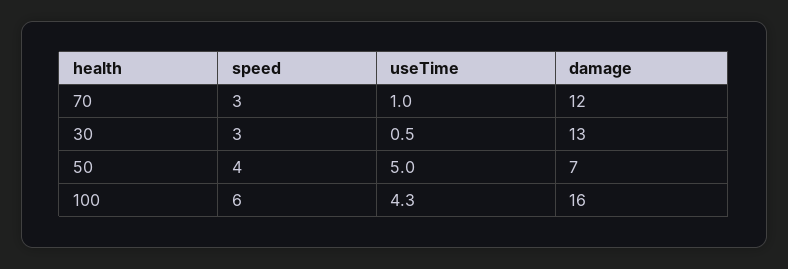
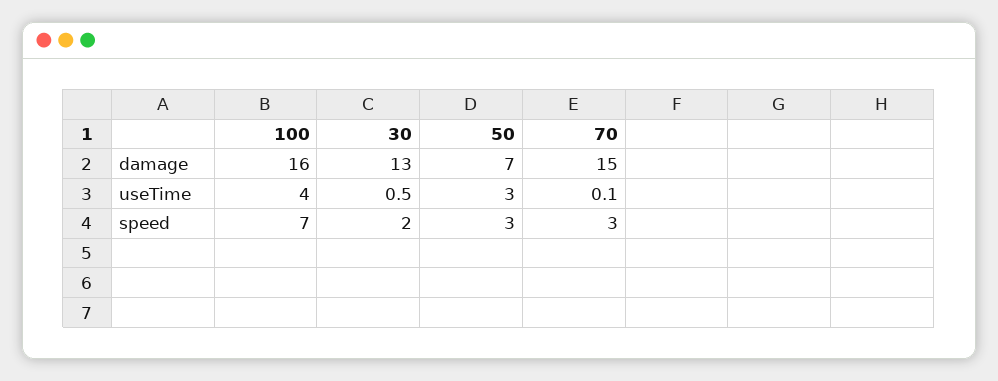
useTime, 70: 1 -> 0.1
damage, 70: 12 -> 15
speed, 30: 3 -> 2
speed, 50: 4 -> 3
useTime, 50: 5 -> 3
speed, 100: 6 -> 7
useTime, 100: 4.3 -> 4

